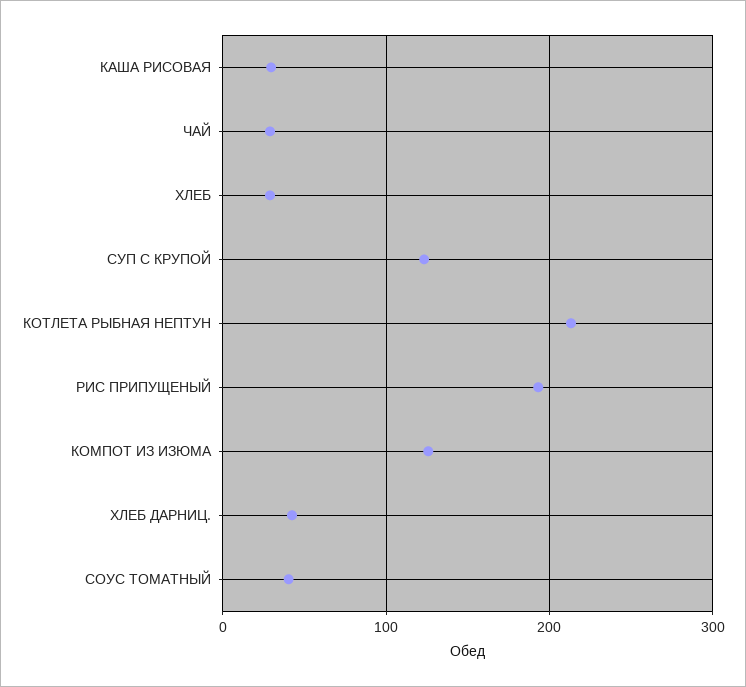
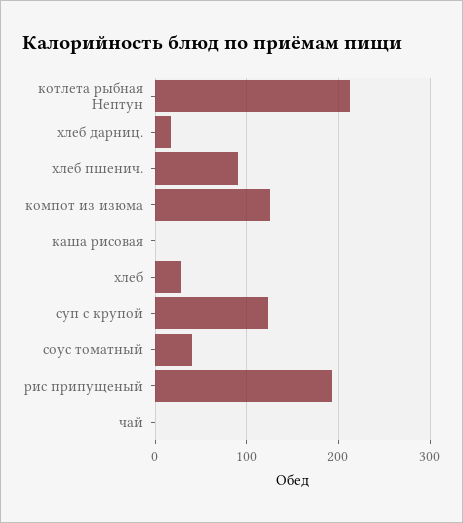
КАША РИСОВАЯ: 30 -> 0
ЧАЙ: 30 -> 0
ХЛЕБ ДАРНИЦ.: 40 -> 20
хлеб пшенич.: none -> 90

